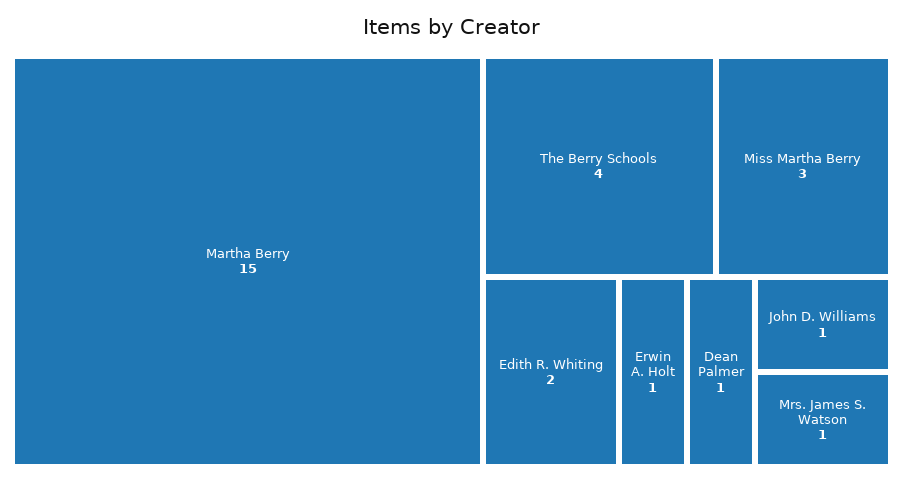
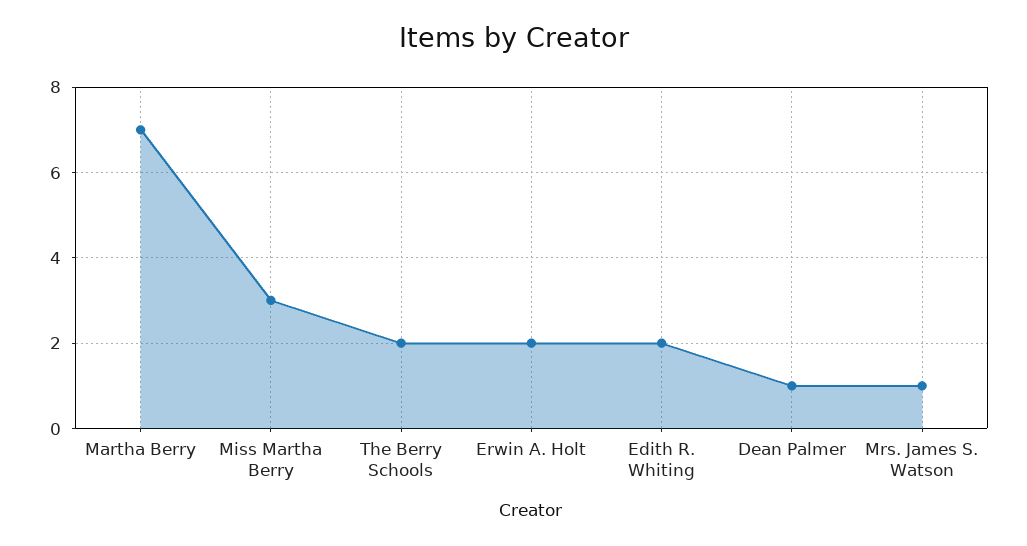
Martha Berry: 15 -> 7
The Berry Schools: 4 -> 2
Erwin A. Holt: 1 -> 2
John D. Williams: 1 -> none

